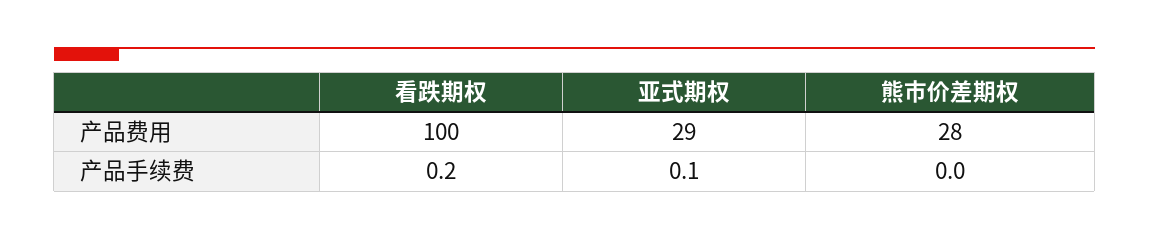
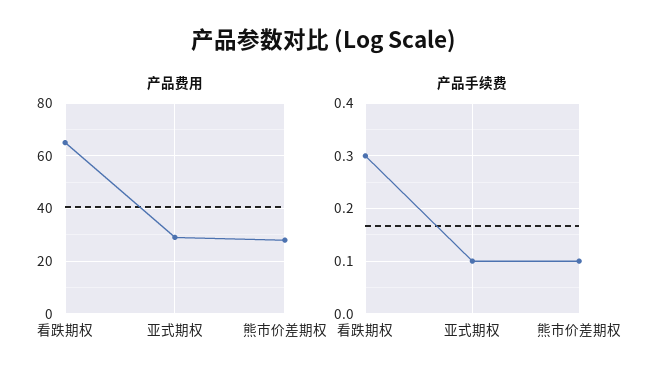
产品费用, 看跌期权: 100 -> 65
产品手续费, 看跌期权: 0.2 -> 0.3
产品手续费, 熊市价差期权: 0 -> 0.1

